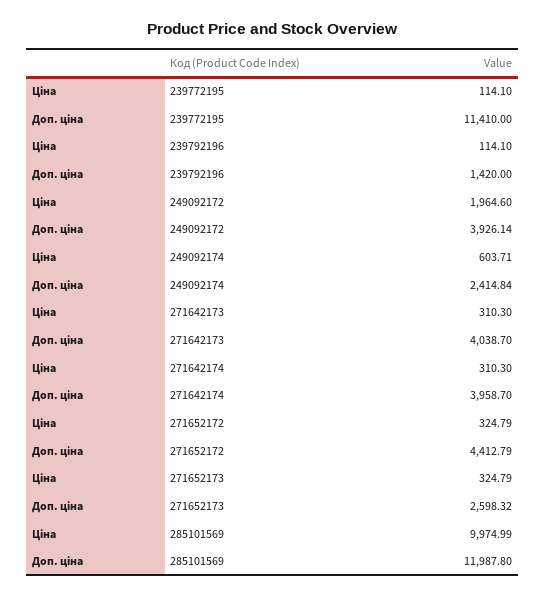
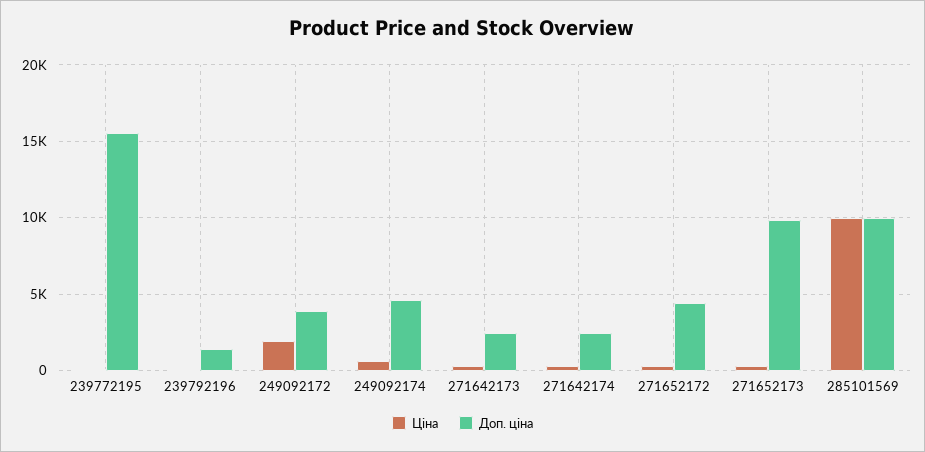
Доп. ціна, 239772195: 11410 -> 15500
Доп. ціна, 249092174: 2414.84 -> 4500
Доп. ціна, 271642173: 4038.7 -> 2500
Доп. ціна, 271642174: 3958.7 -> 2500
Доп. ціна, 271652173: 2598.32 -> 10000
Доп. ціна, 285101569: 11987.8 -> 10000

